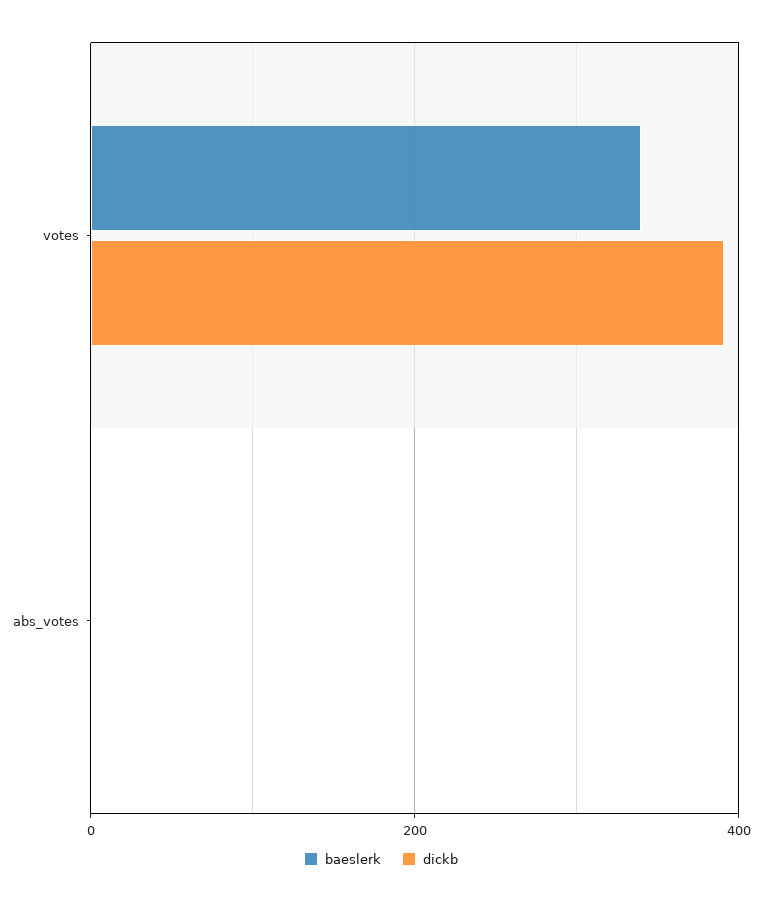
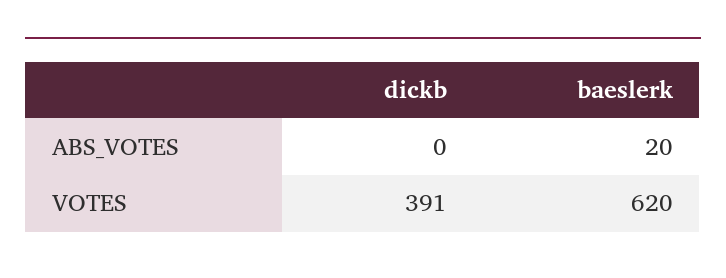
baeslerk, votes: 340 -> 620
baeslerk, abs_votes: 0 -> 20

